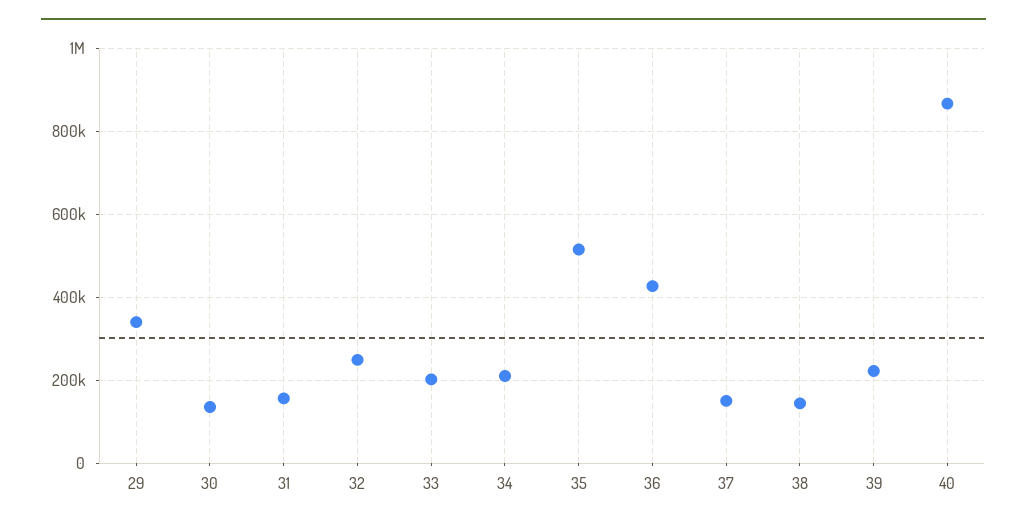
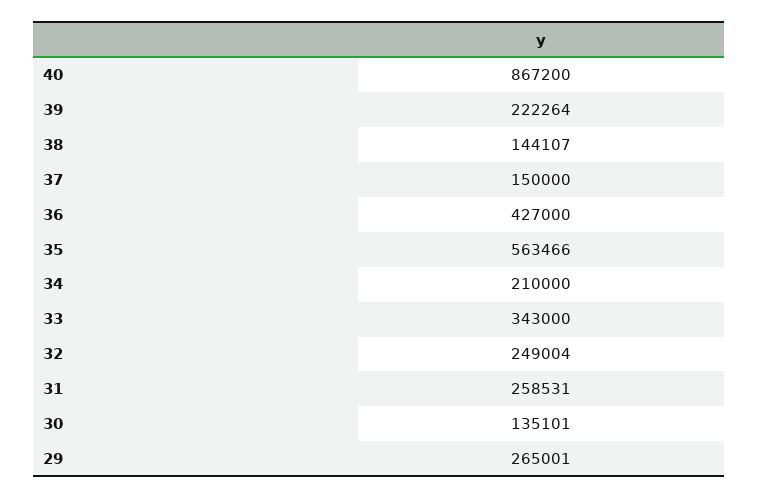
29: 340000 -> 265001
31: 160000 -> 258531
33: 200000 -> 343000
35: 520000 -> 563466

